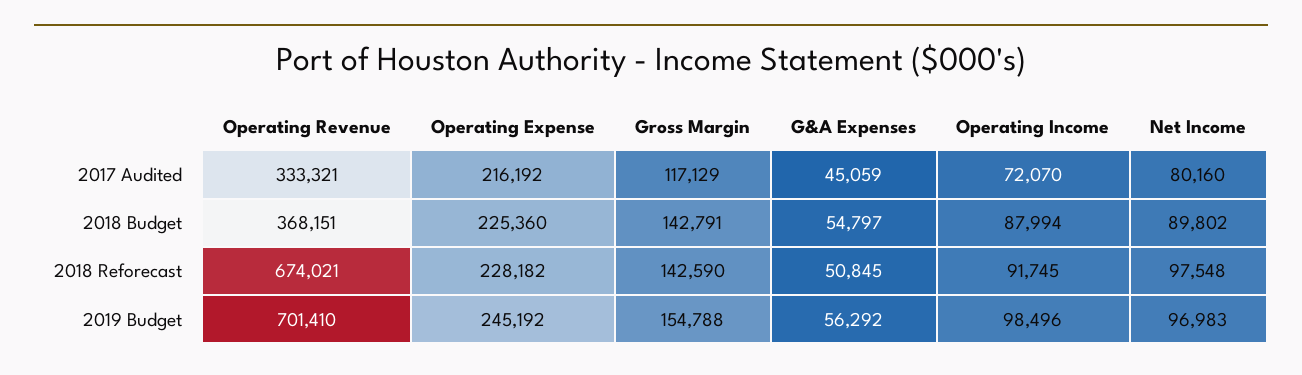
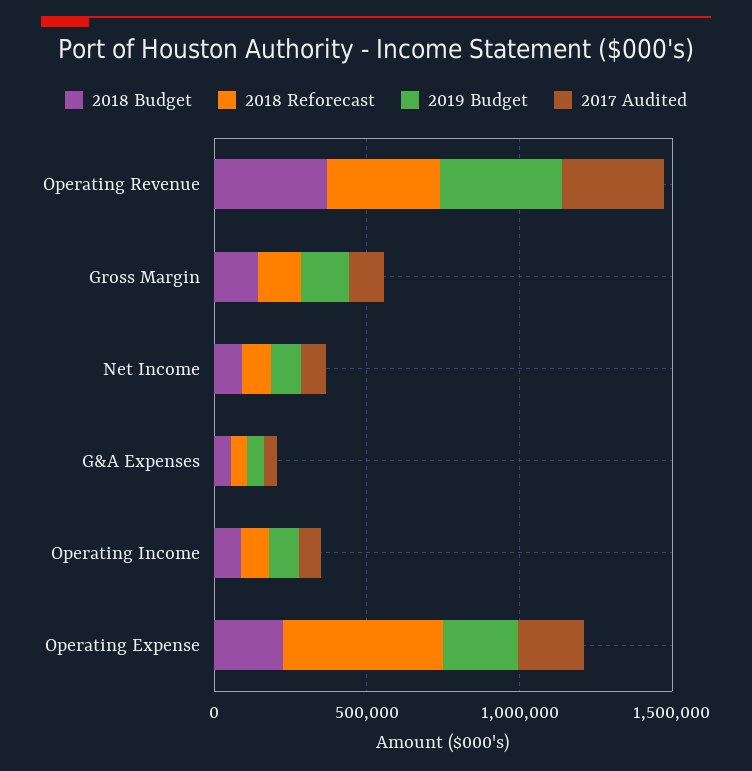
2018 Reforecast, Operating Revenue: 674021 -> 400000
2018 Reforecast, Operating Expense: 228182 -> 500000
2019 Budget, Operating Revenue: 701410 -> 400000

